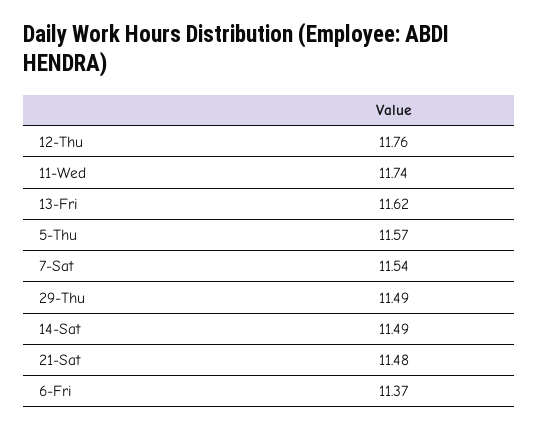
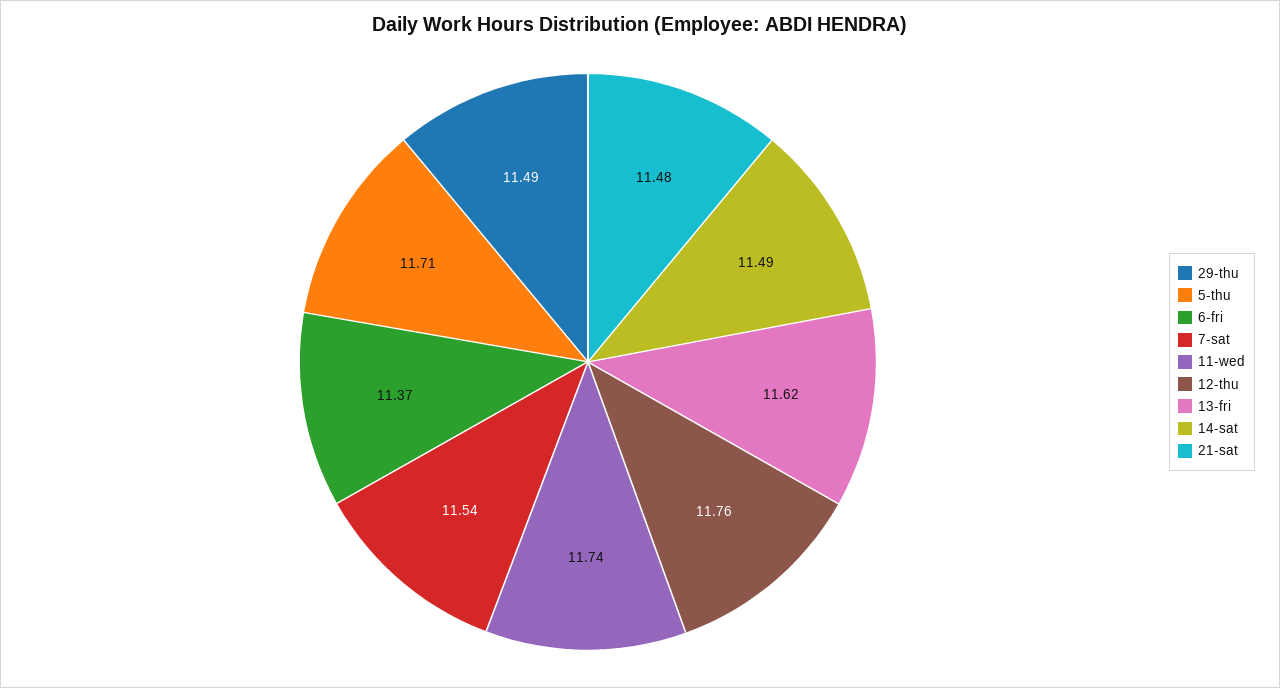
5-Thu: 11.57 -> 11.71

